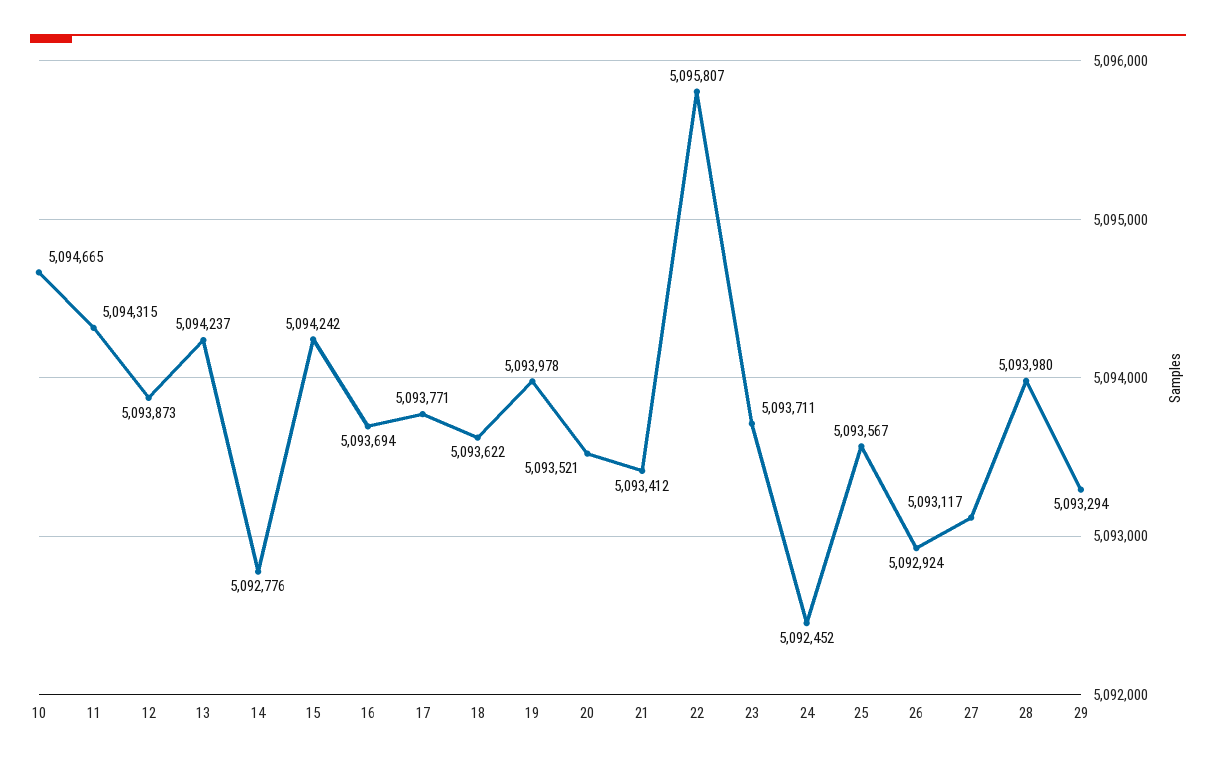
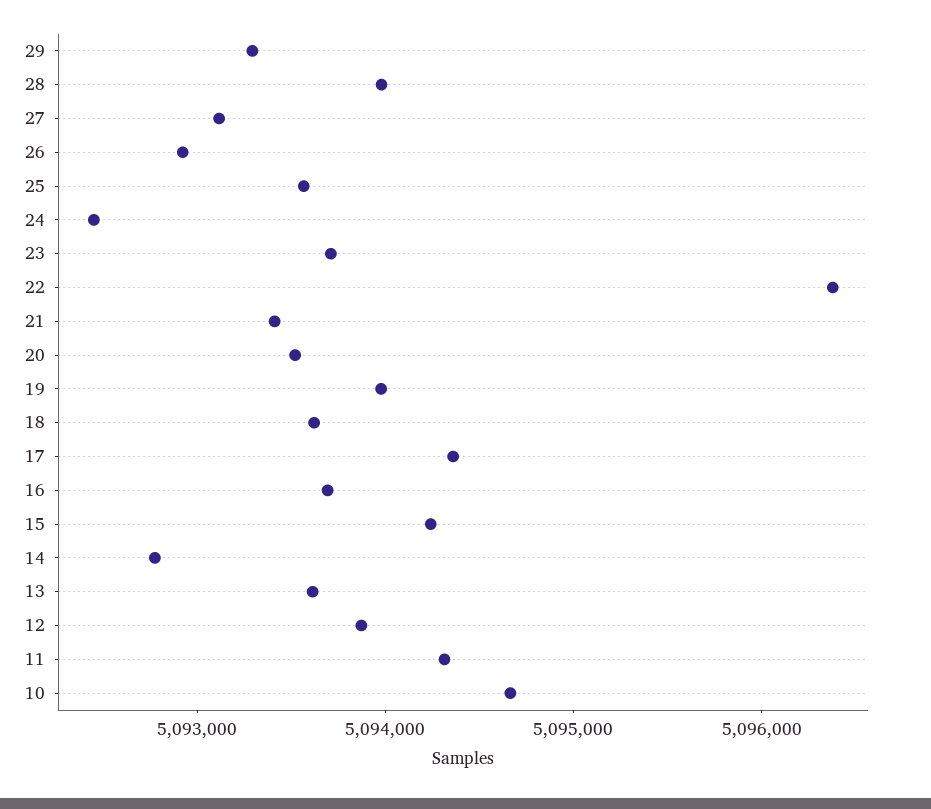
13: 5094237 -> 5093600
17: 5093771 -> 5094400
22: 5095807 -> 5096400

